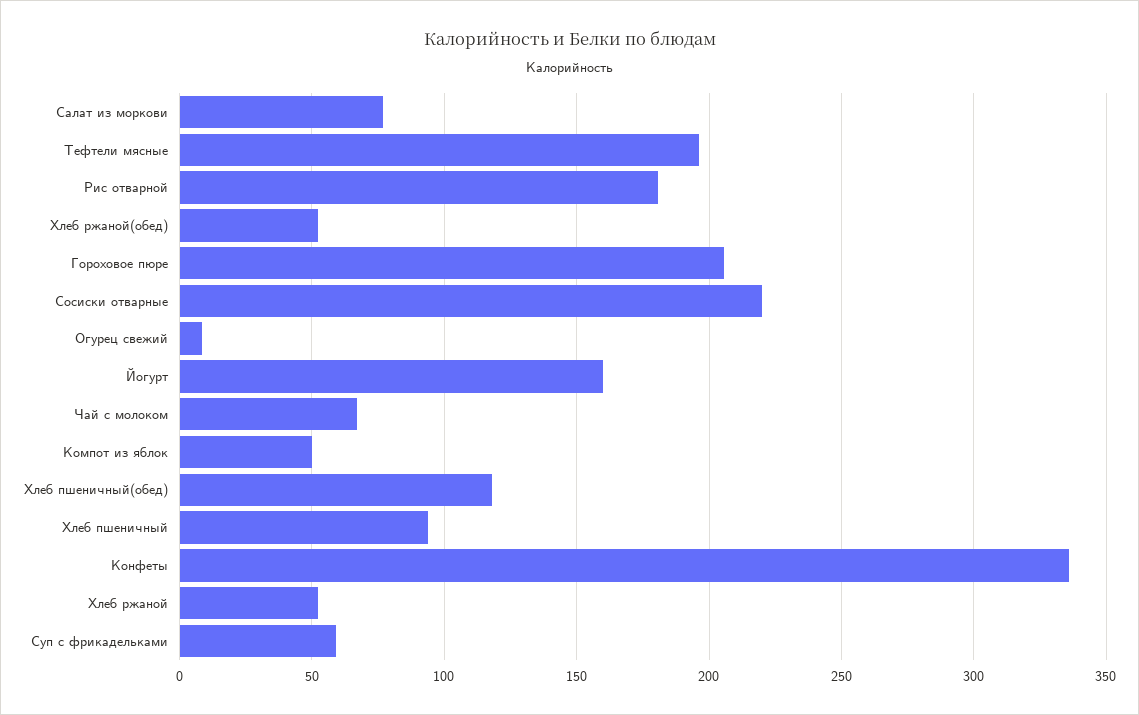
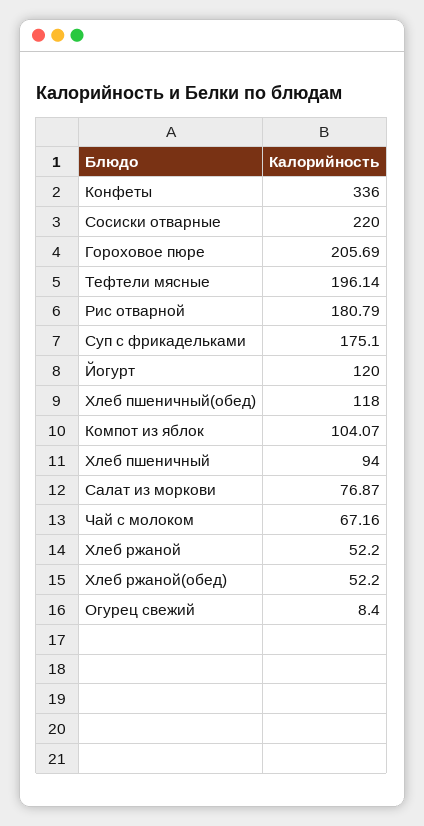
Йогурт: 160 -> 120
Компот из яблок: 50 -> 104.07
Суп с фрикадельками: 60 -> 175.1

